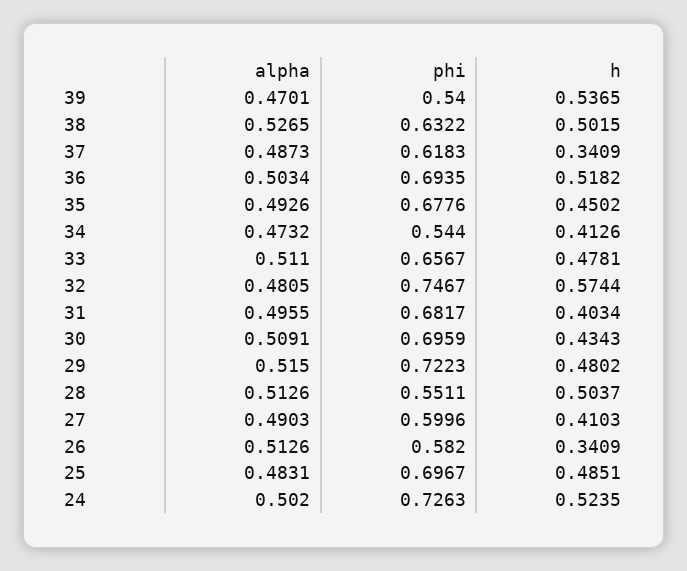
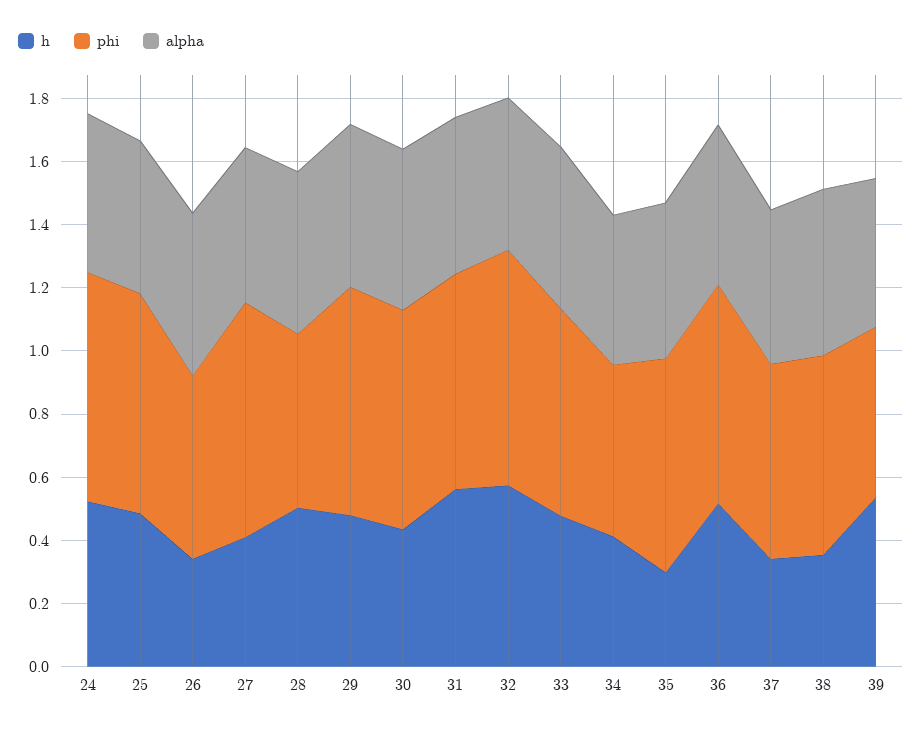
h, 38: 0.5015 -> 0.35
h, 35: 0.4502 -> 0.3
h, 31: 0.4034 -> 0.55
phi, 27: 0.5996 -> 0.75

